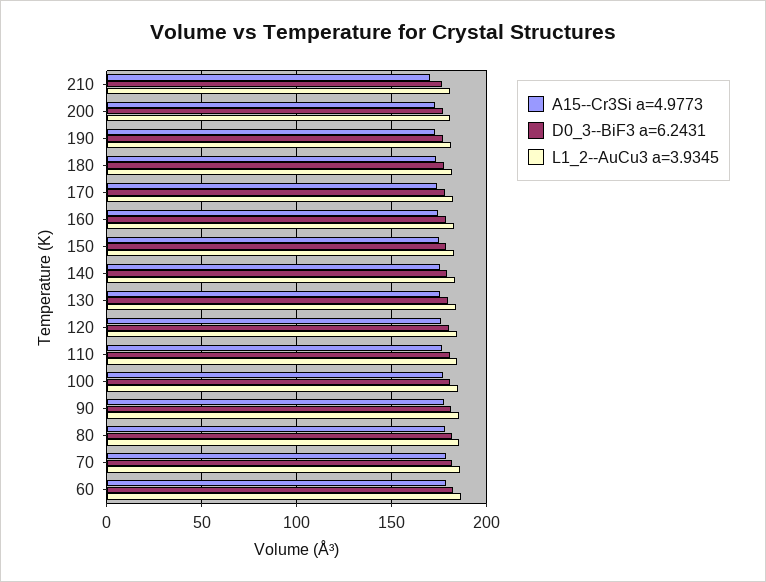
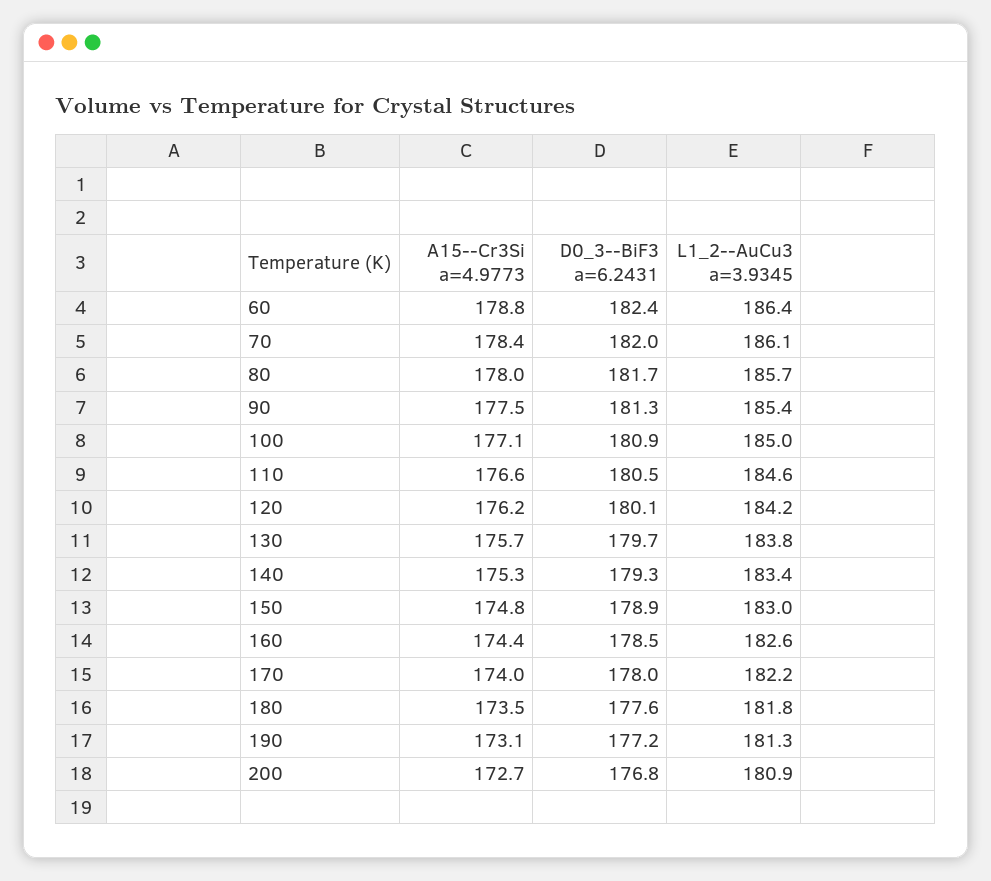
A15--Cr3Si a=4.9773, 210: 170 -> none
D0_3--BiF3 a=6.2431, 210: 175 -> none
L1_2--AuCu3 a=3.9345, 210: 180 -> none

